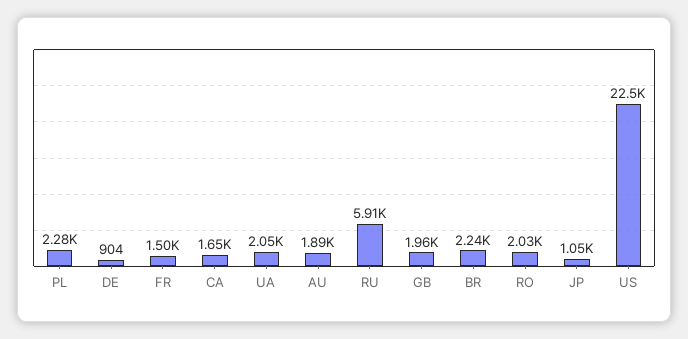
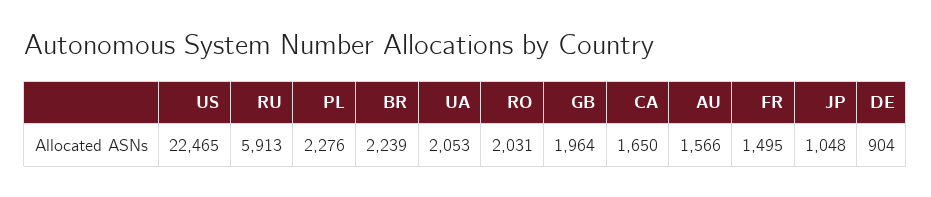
AU: 1890 -> 1566

